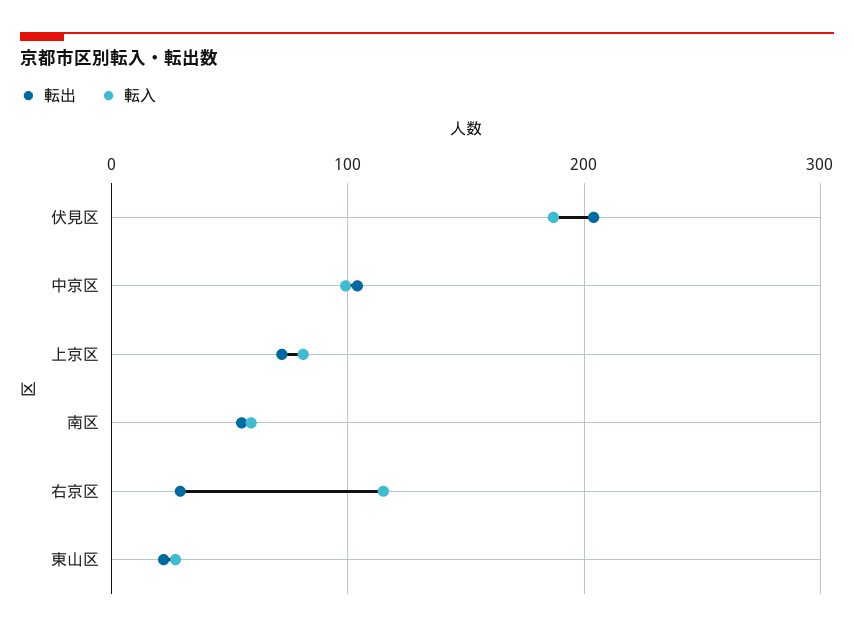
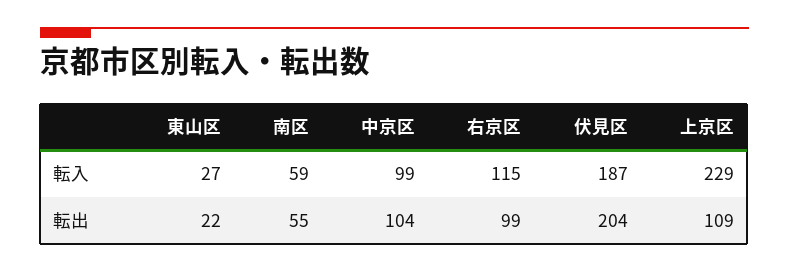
転出, 上京区: 70 -> 109
転入, 上京区: 80 -> 229
転出, 右京区: 30 -> 99

